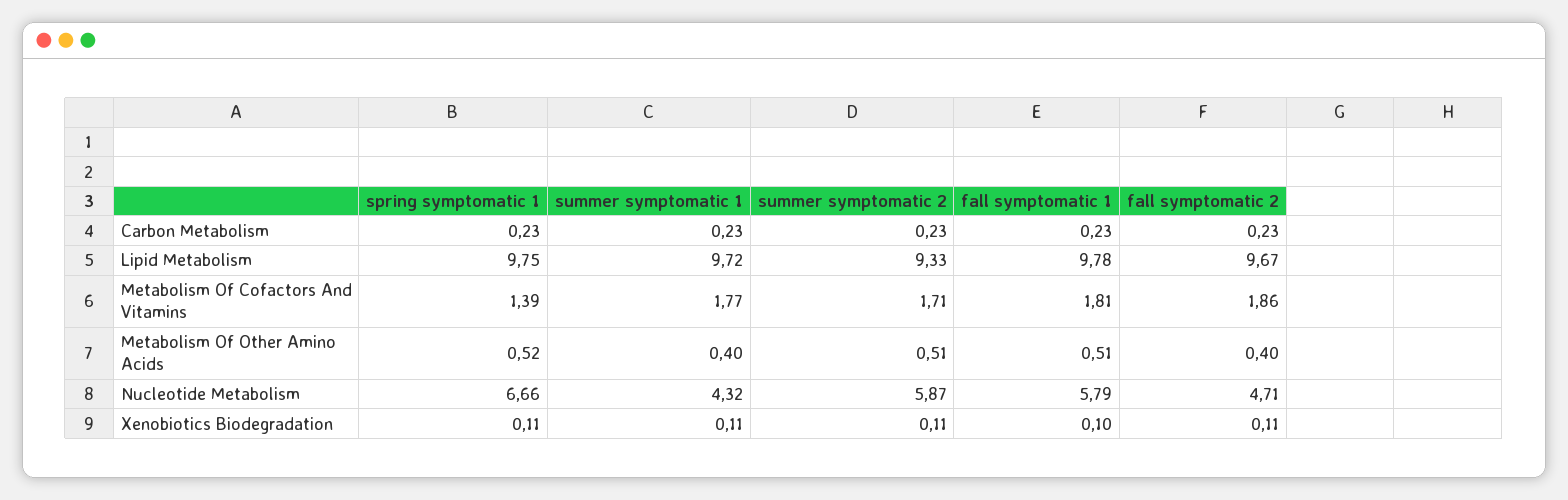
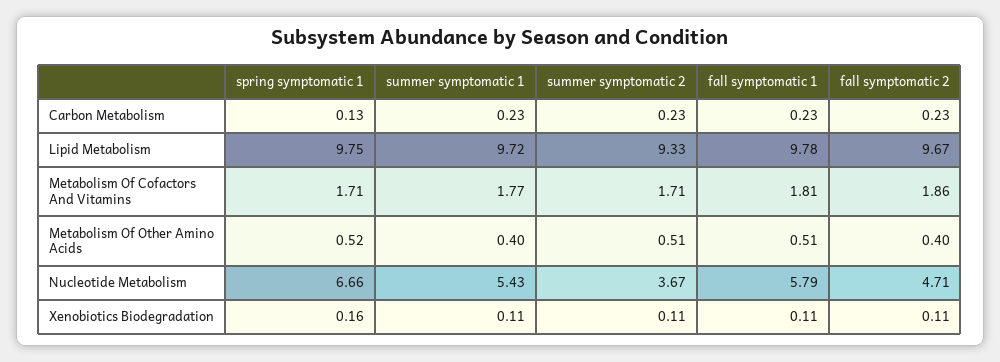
spring symptomatic 1, Carbon Metabolism: 0.23 -> 0.13
spring symptomatic 1, Metabolism Of Cofactors And Vitamins: 1.39 -> 1.71
summer symptomatic 1, Nucleotide Metabolism: 4.32 -> 5.43
summer symptomatic 2, Nucleotide Metabolism: 5.87 -> 3.67
spring symptomatic 1, Xenobiotics Biodegradation: 0.11 -> 0.16
fall symptomatic 1, Xenobiotics Biodegradation: 0.1 -> 0.11

